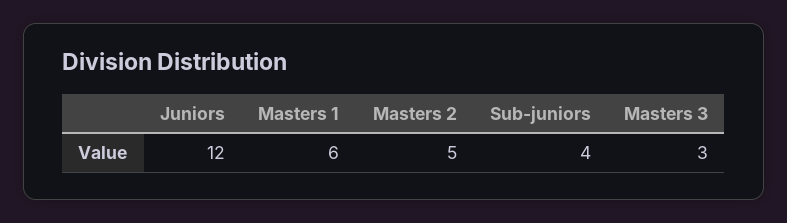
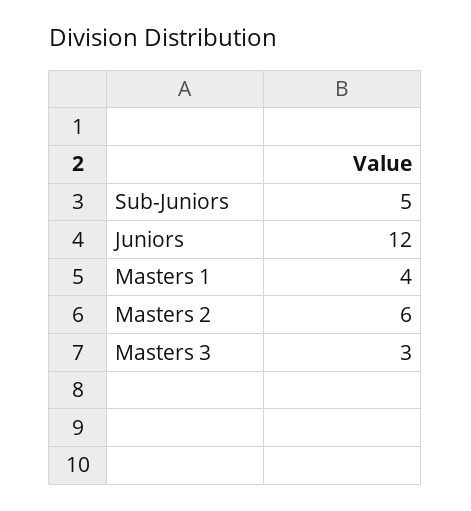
Masters 1: 6 -> 4
Masters 2: 5 -> 6
Sub-juniors: 4 -> 5

